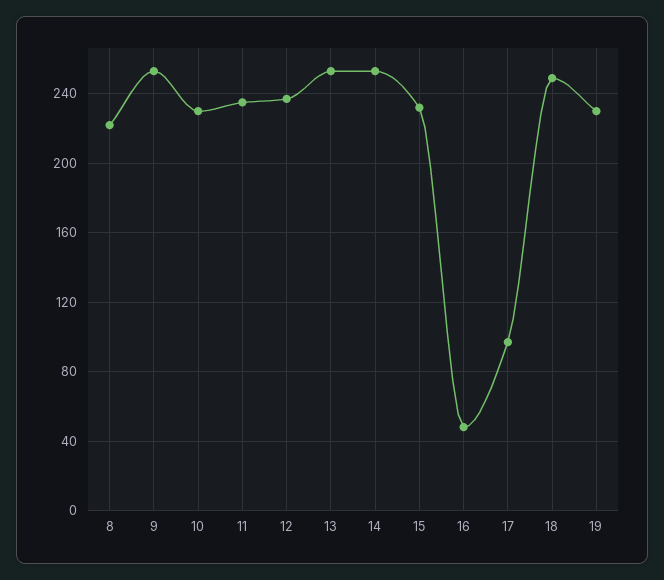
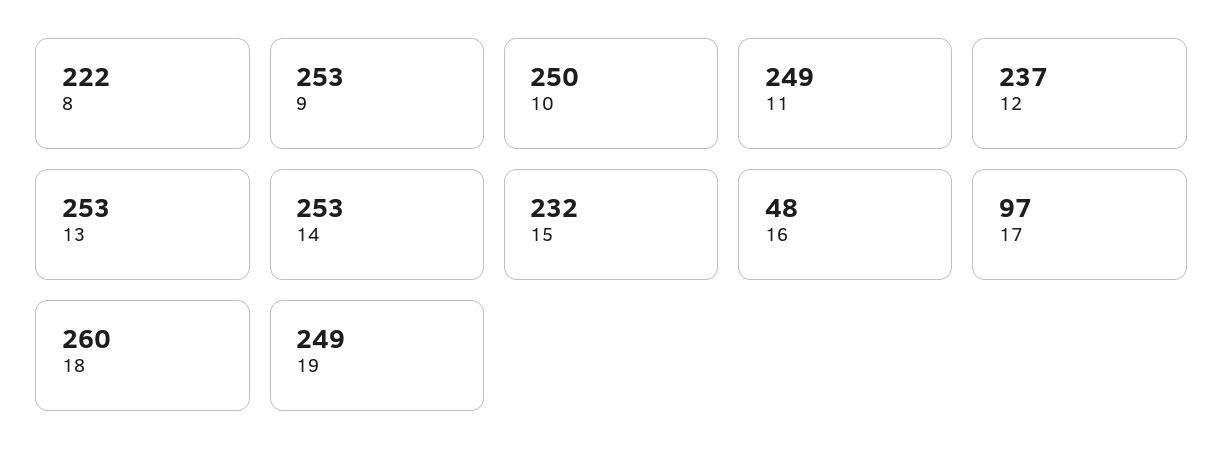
10: 230 -> 250
11: 235 -> 249
18: 250 -> 260
19: 230 -> 249

